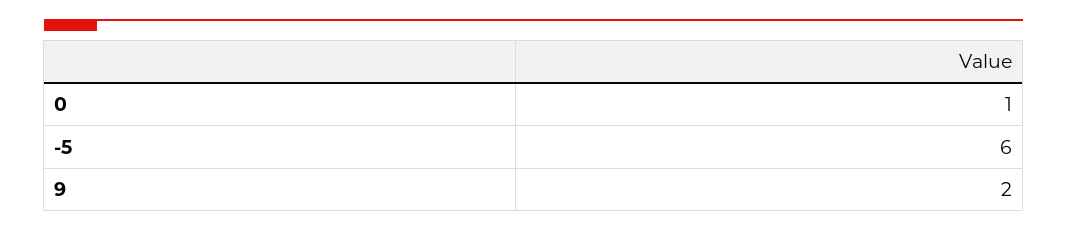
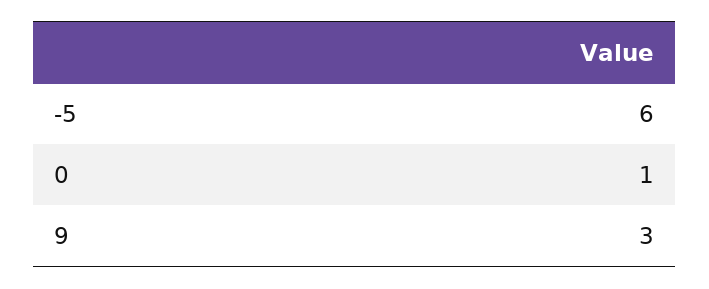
9: 2 -> 3

